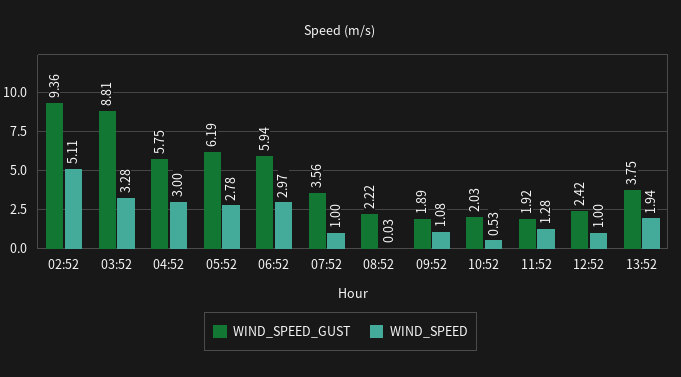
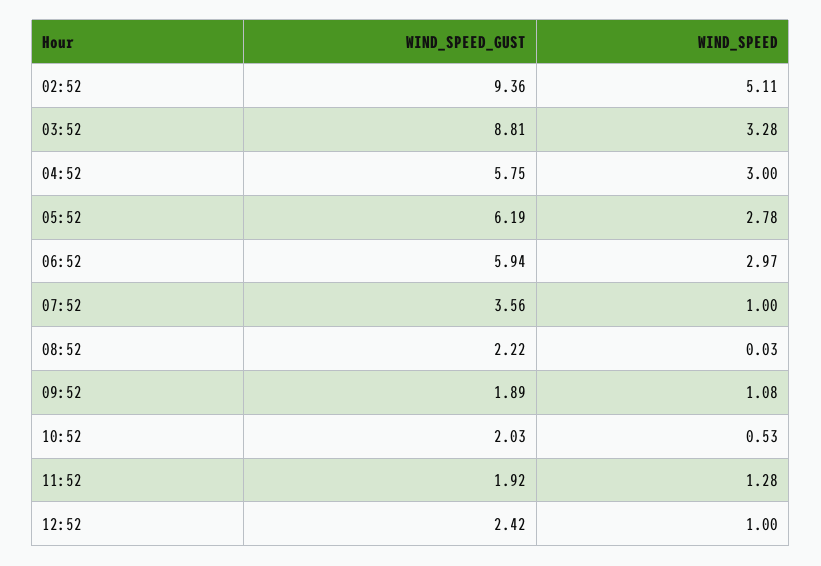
WIND_SPEED_GUST, 13:52: 3.75 -> none
WIND_SPEED, 13:52: 1.94 -> none

